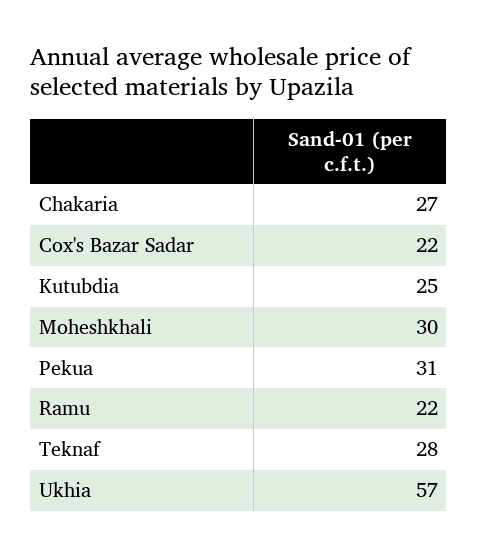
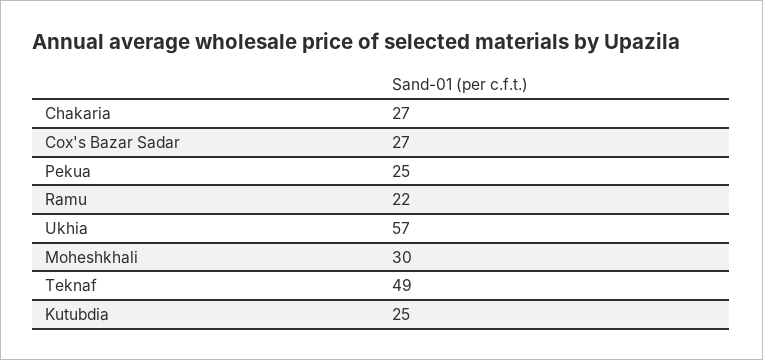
Cox's Bazar Sadar: 22 -> 27
Pekua: 31 -> 25
Teknaf: 28 -> 49

